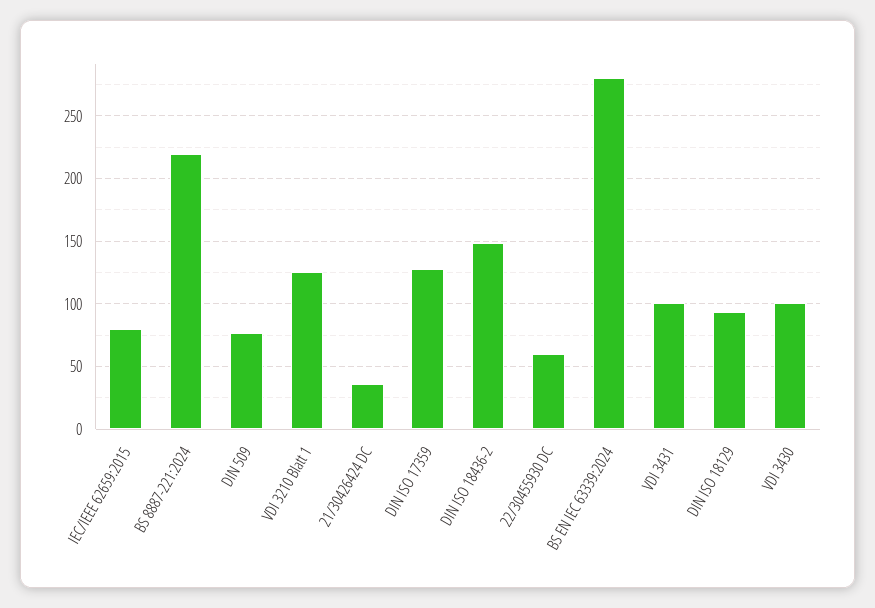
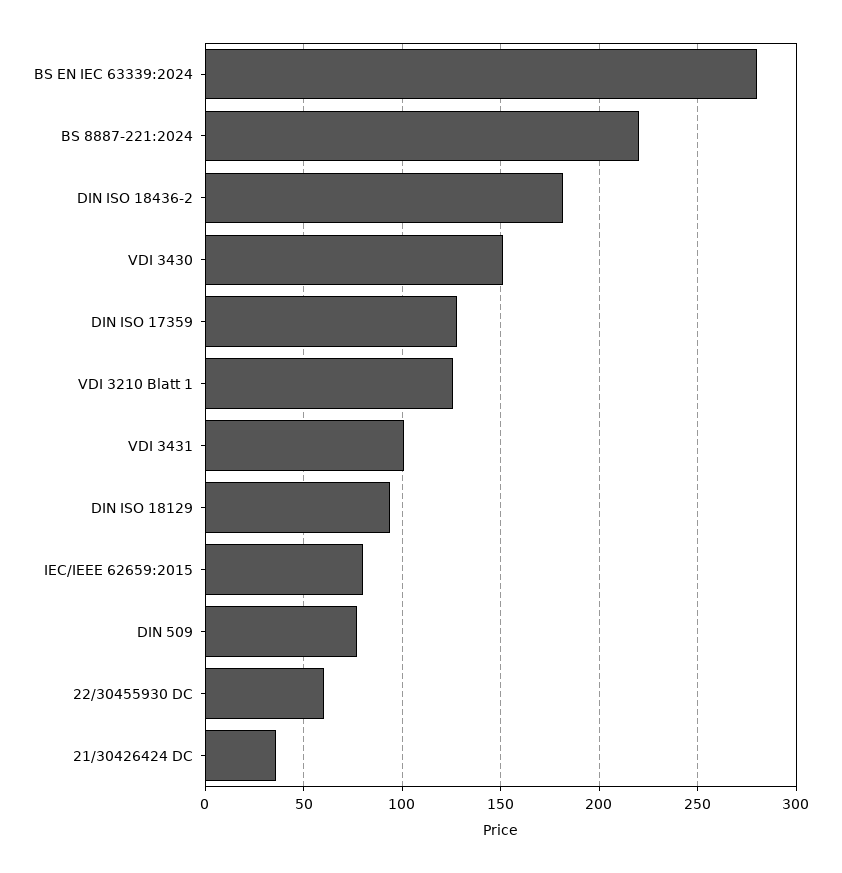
DIN ISO 18436-2: 150 -> 180
VDI 3430: 100 -> 150

